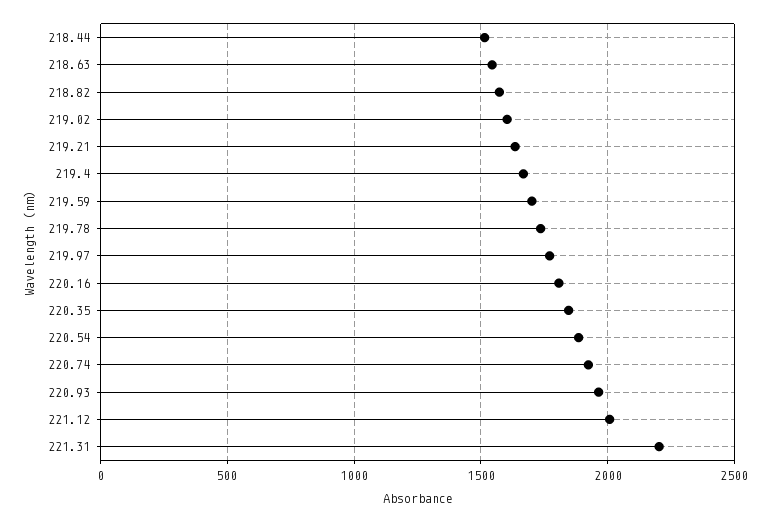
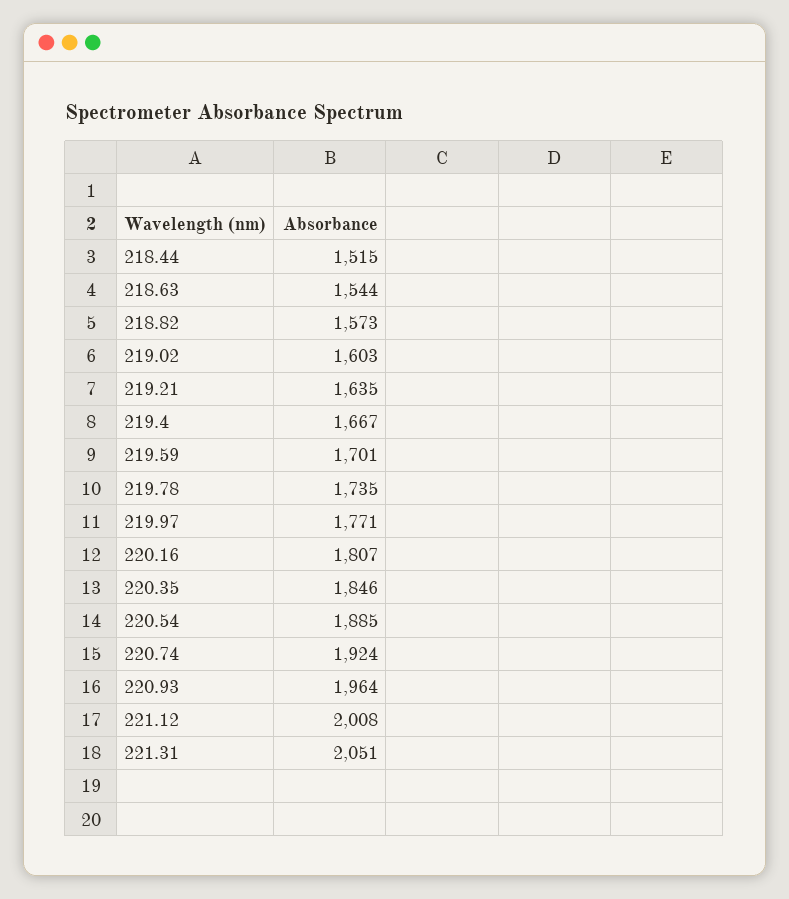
221.31: 2200 -> 2051

